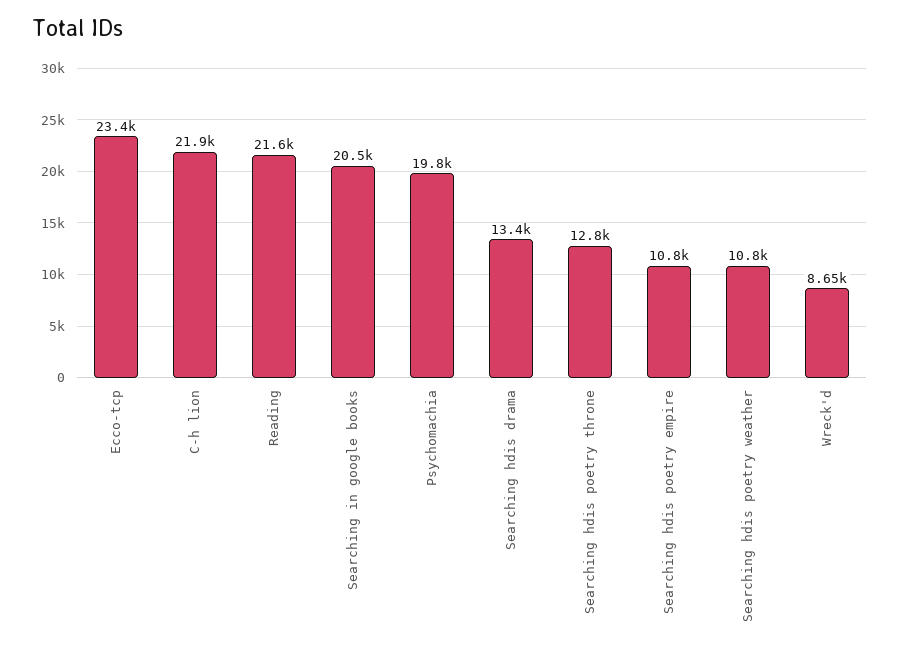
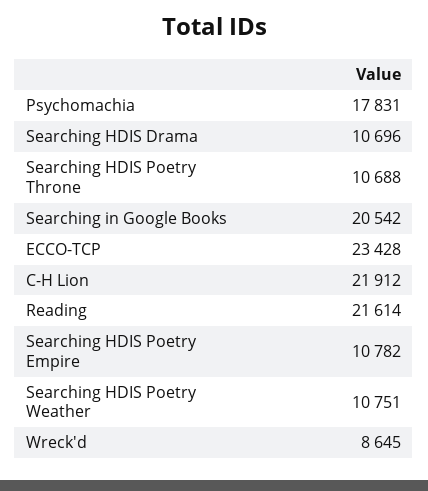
Psychomachia: 19800 -> 17831
Searching hdis drama: 13400 -> 10696
Searching hdis poetry throne: 12800 -> 10688

